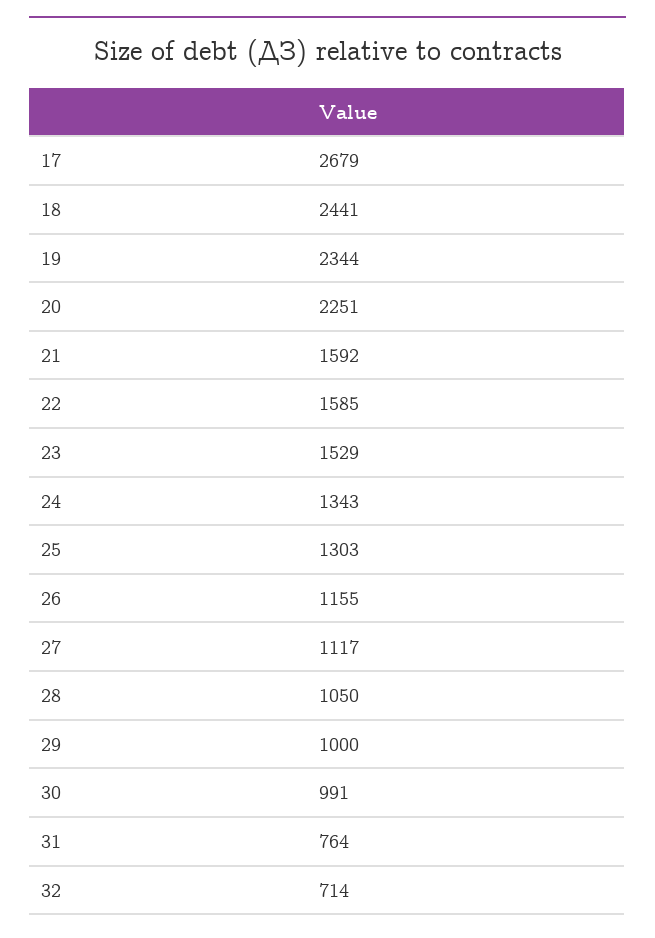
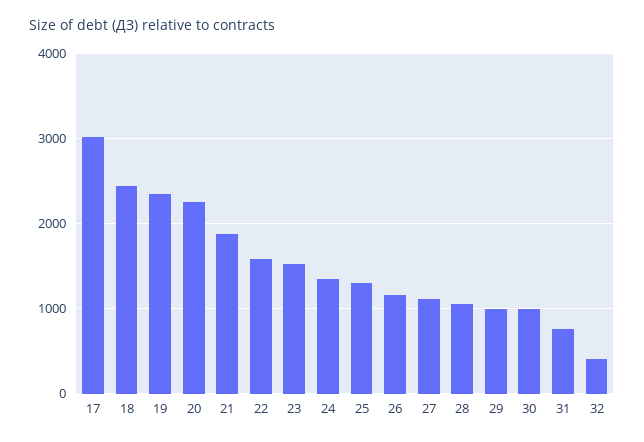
17: 2679 -> 3000
21: 1592 -> 1900
32: 714 -> 400

